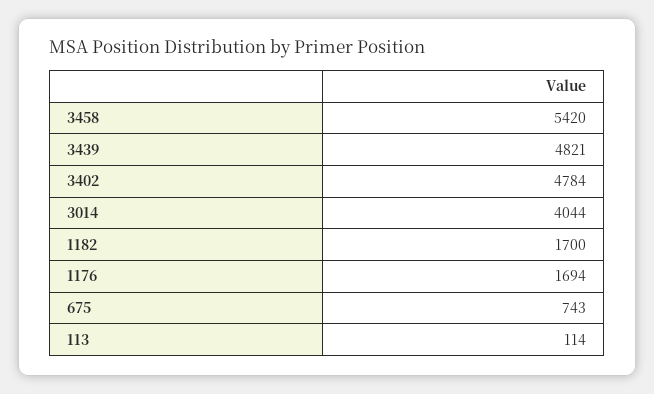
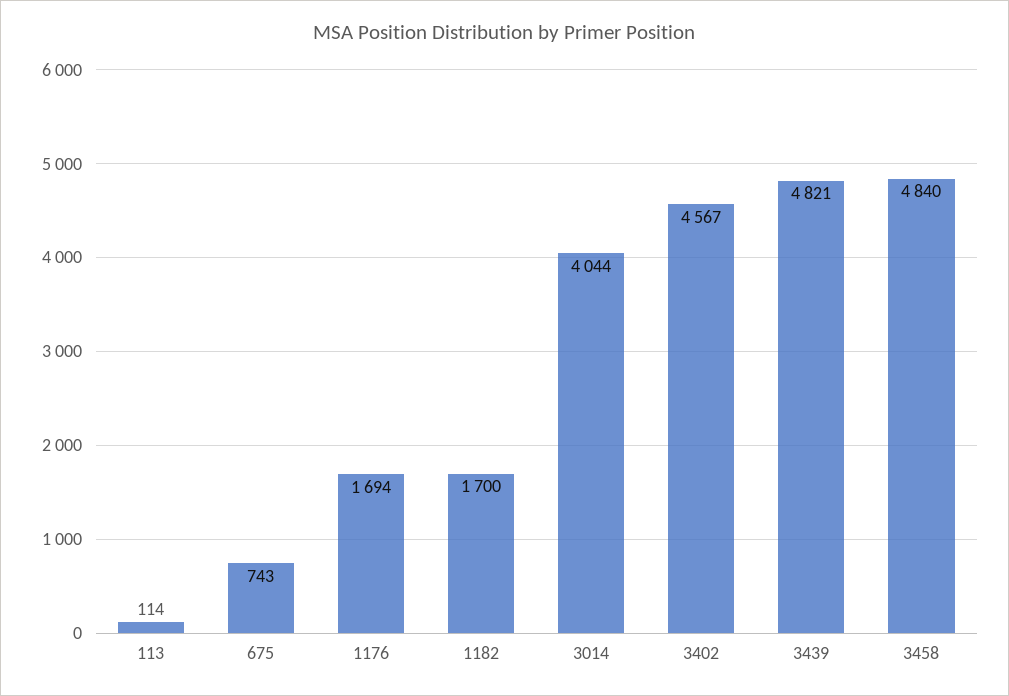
3458: 5420 -> 4840
3402: 4784 -> 4567

